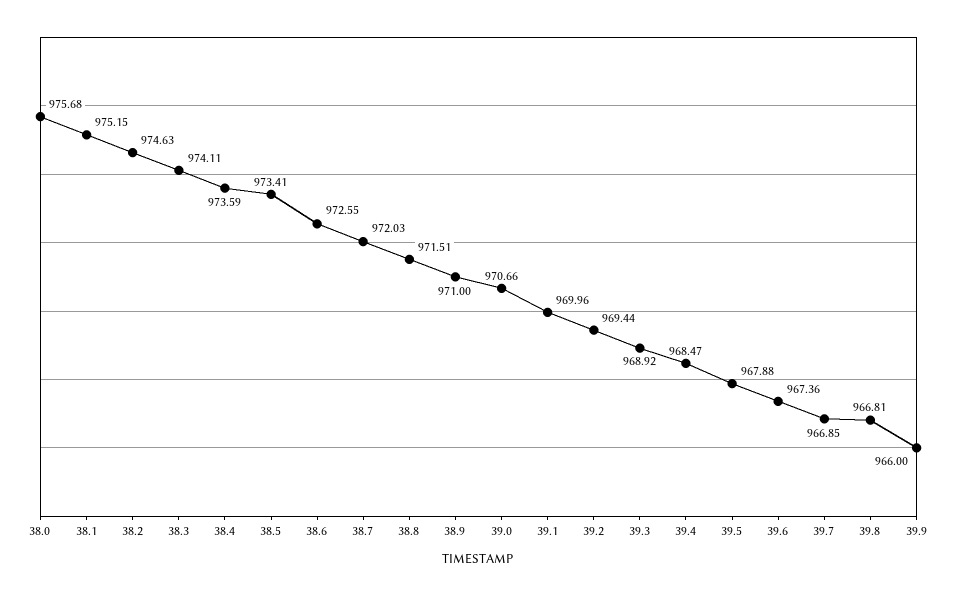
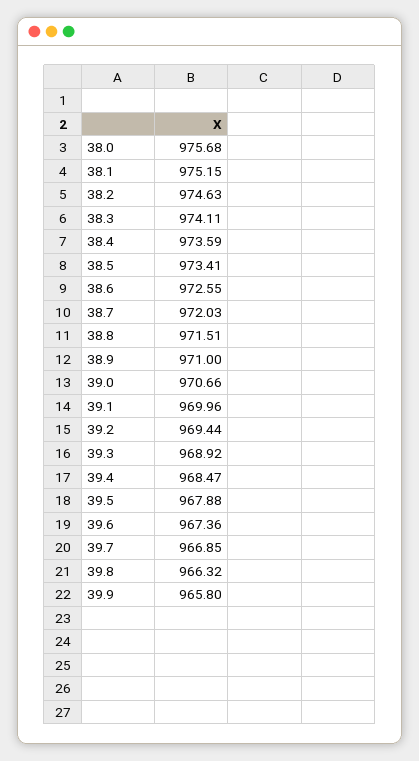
39.8: 966.81 -> 966.32
39.9: 966 -> 965.8

